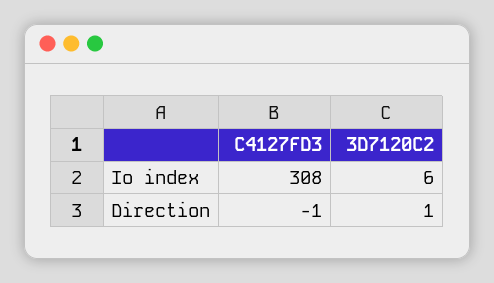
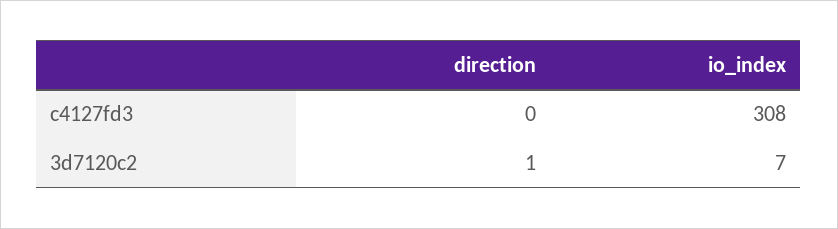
3D7120C2, Io index: 6 -> 7
C4127FD3, Direction: -1 -> 0

